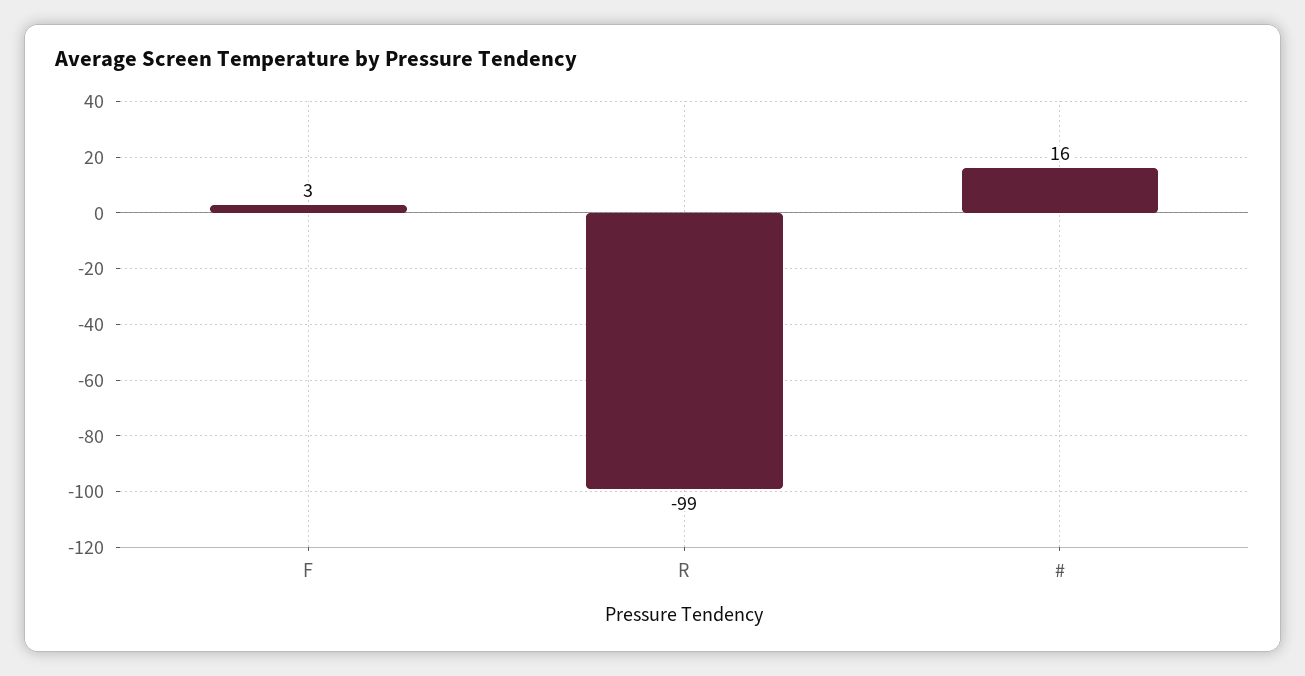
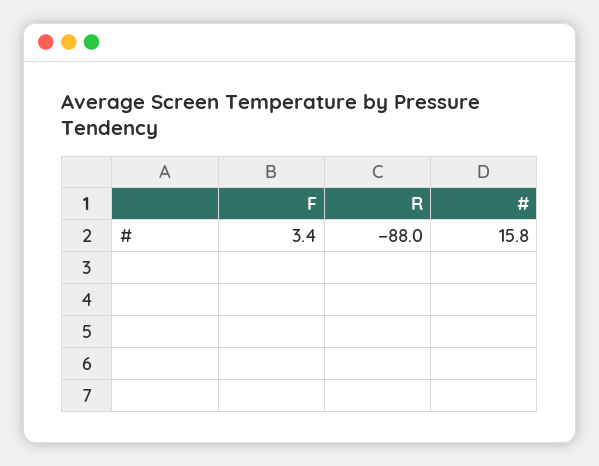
R: -99 -> -88

